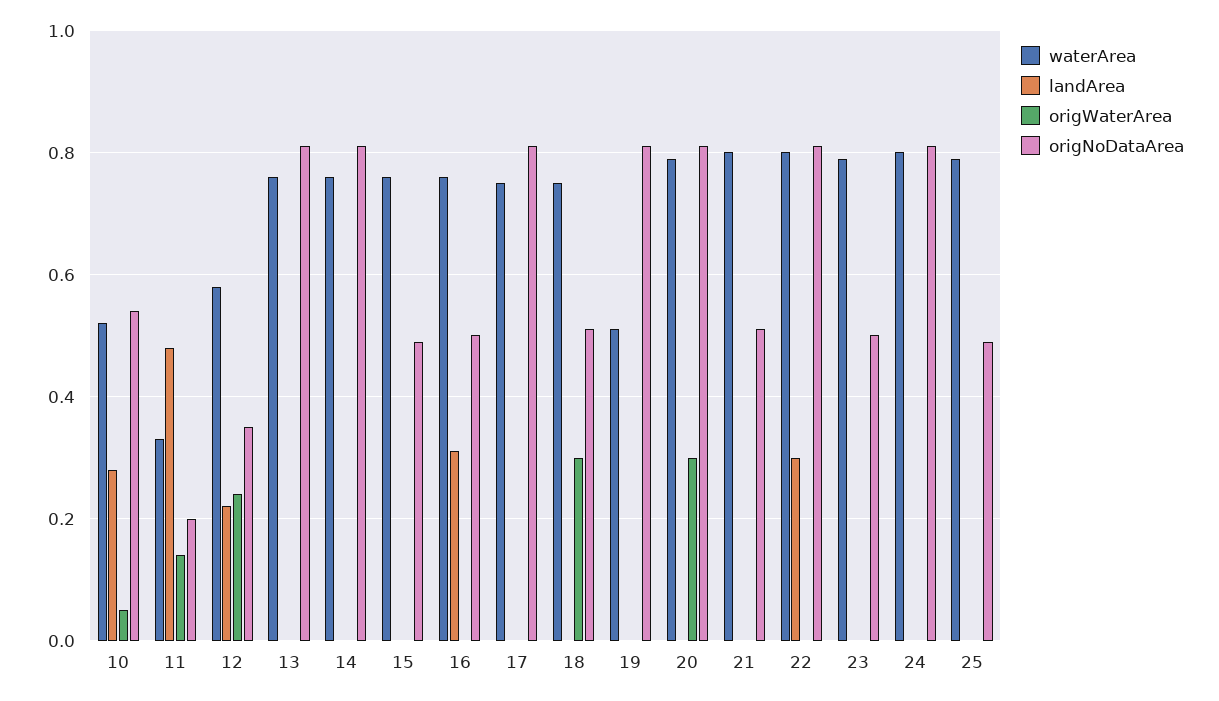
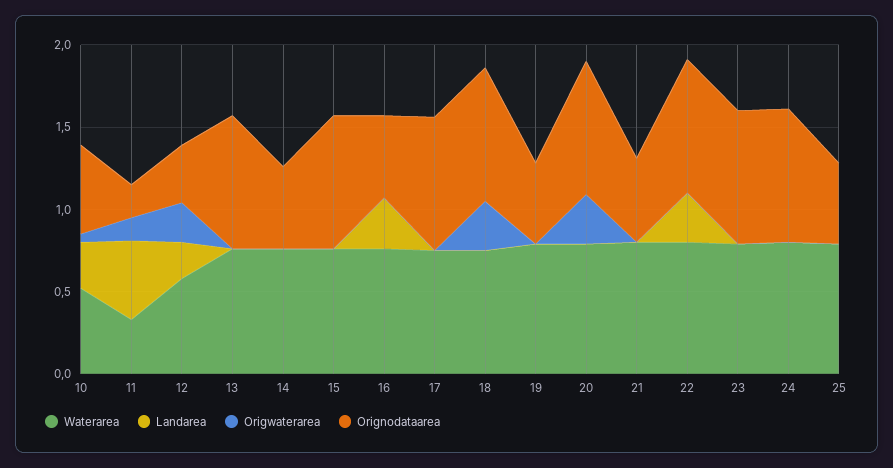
origNoDataArea, 14: 0.8 -> 0.5
origNoDataArea, 15: 0.5 -> 0.8
origNoDataArea, 18: 0.5 -> 0.8
waterArea, 19: 0.5 -> 0.8
origNoDataArea, 19: 0.8 -> 0.5
origNoDataArea, 23: 0.5 -> 0.8

